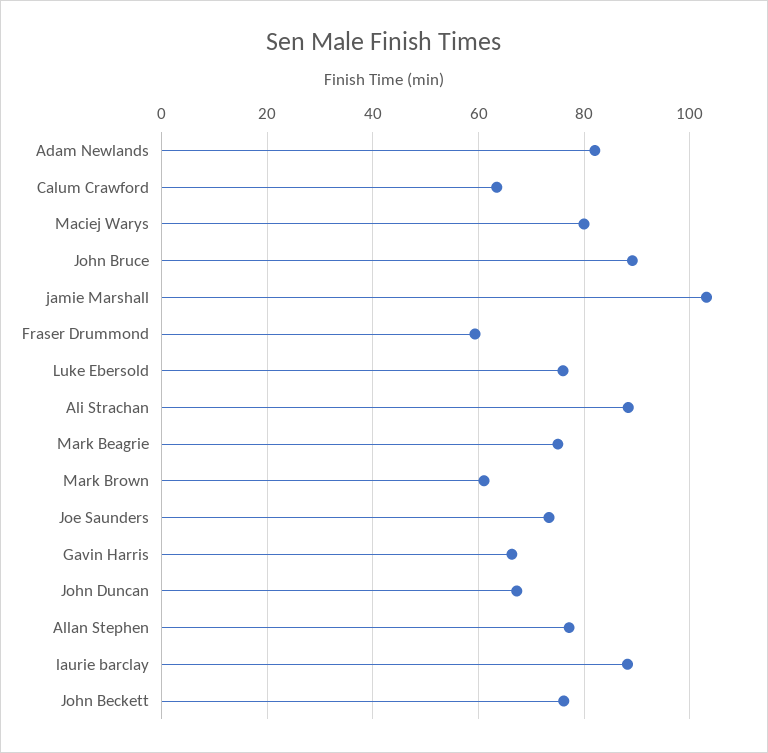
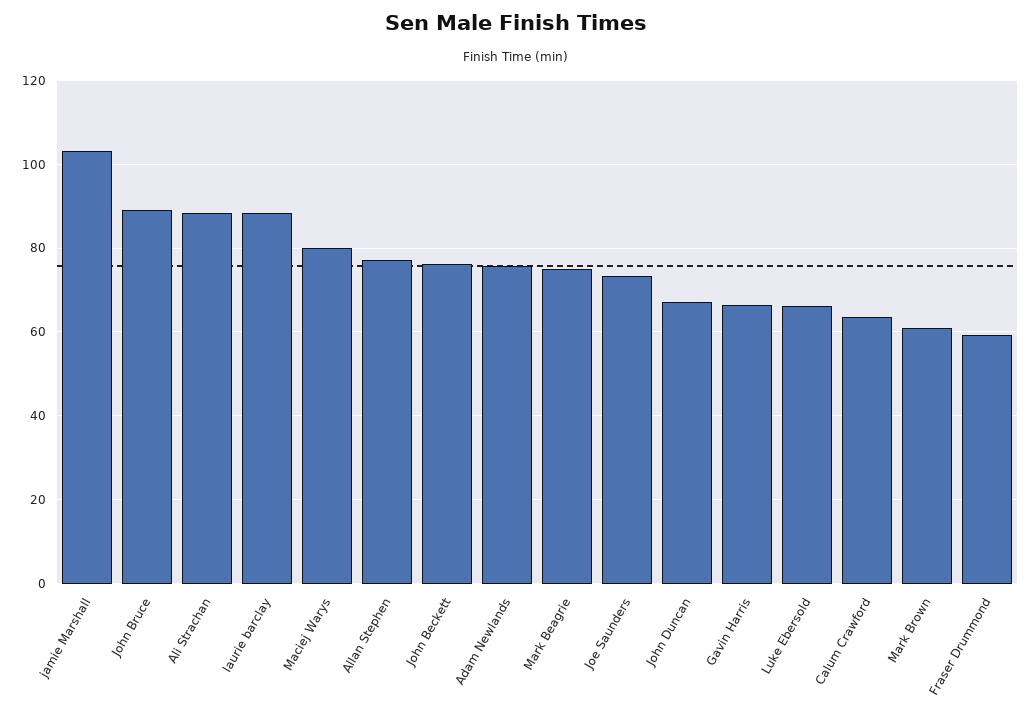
Adam Newlands: 82 -> 76
Luke Ebersold: 76 -> 66

